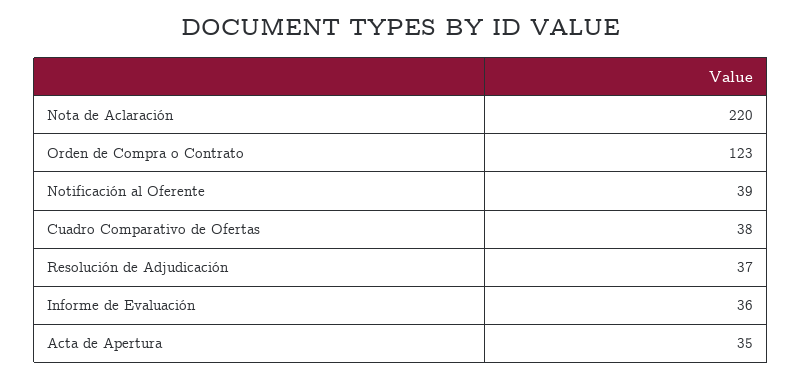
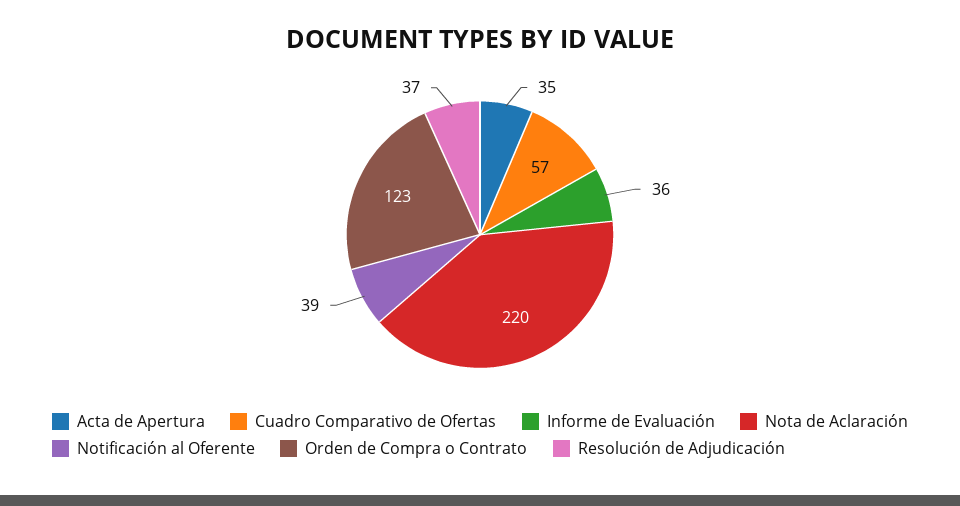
Cuadro Comparativo de Ofertas: 38 -> 57

